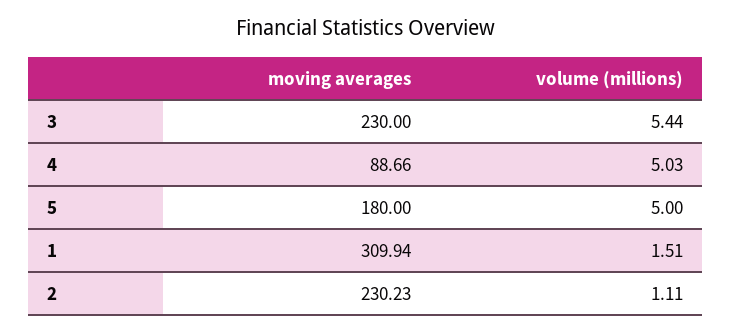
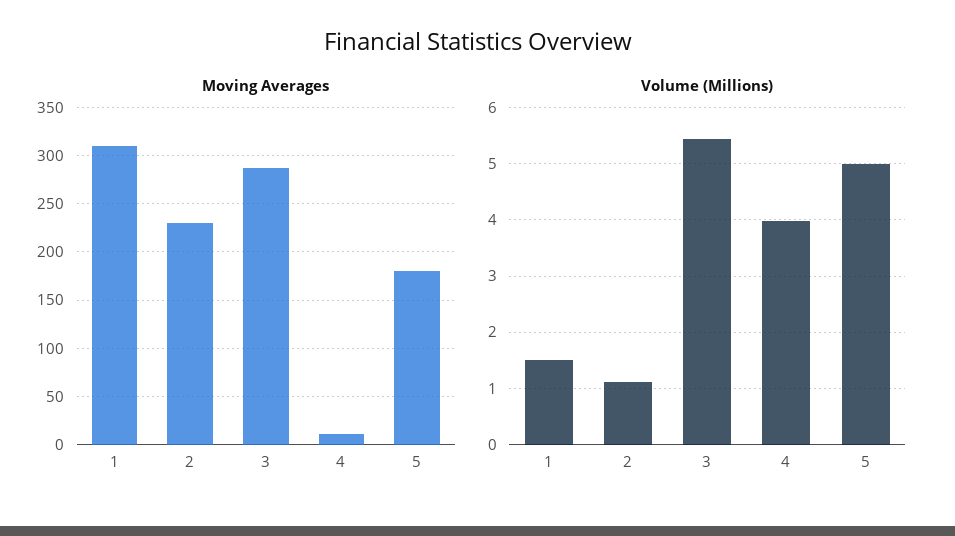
moving averages, 3: 230 -> 290
moving averages, 4: 88.66 -> 10
volume (millions), 4: 5.03 -> 4

